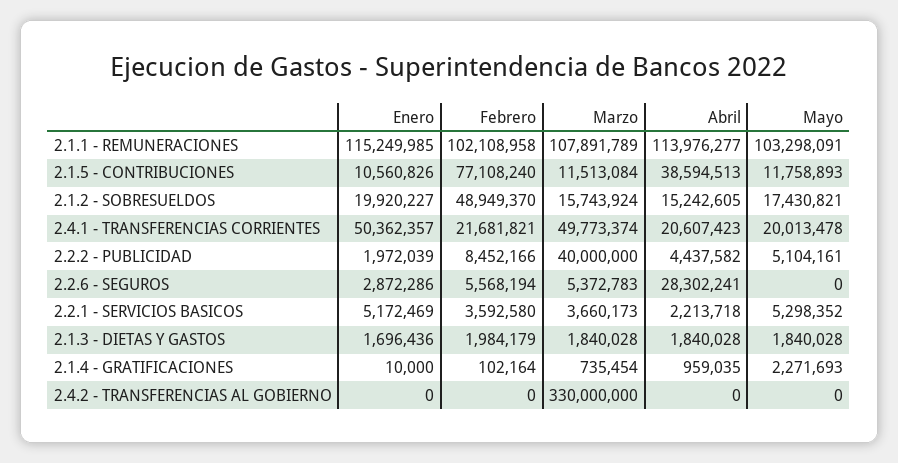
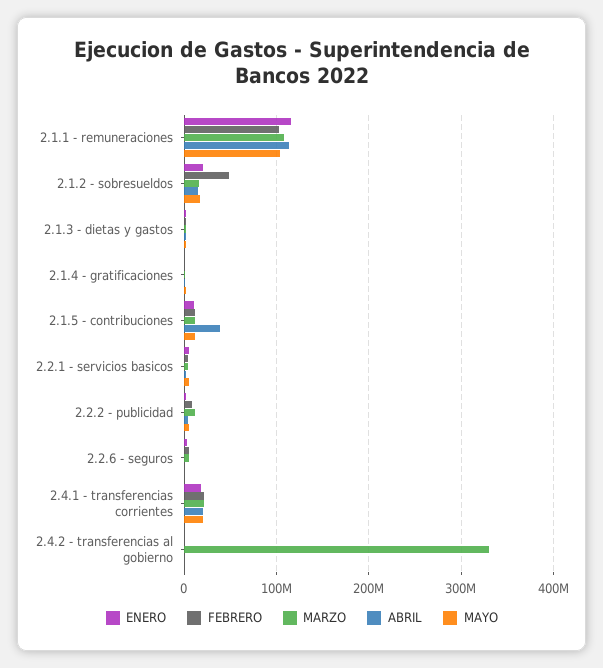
Febrero, 2.1.5 - CONTRIBUCIONES: 77108240 -> 10000000
Enero, 2.4.1 - TRANSFERENCIAS CORRIENTES: 50362357 -> 20000000
Marzo, 2.4.1 - TRANSFERENCIAS CORRIENTES: 49773374 -> 20000000
Marzo, 2.2.2 - PUBLICIDAD: 40000000 -> 10000000
Abril, 2.2.6 - SEGUROS: 28302241 -> 0

